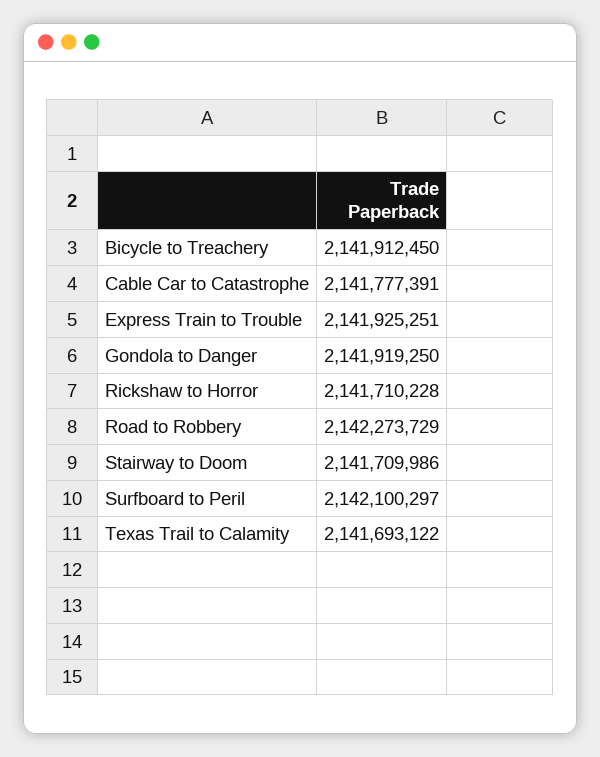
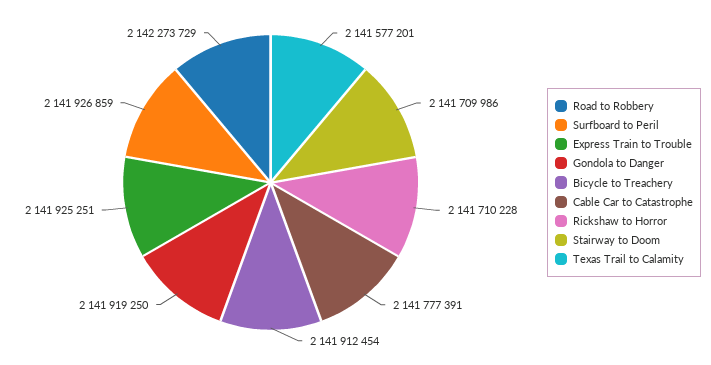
Bicycle to Treachery: 2141912450 -> 2141912454
Surfboard to Peril: 2142100297 -> 2141926859
Texas Trail to Calamity: 2141693122 -> 2141577201

